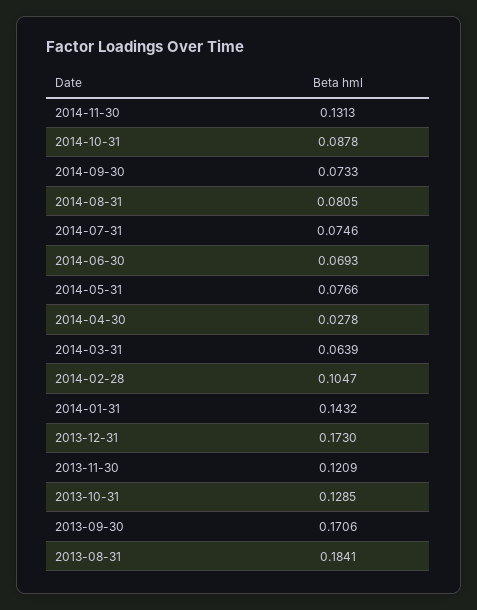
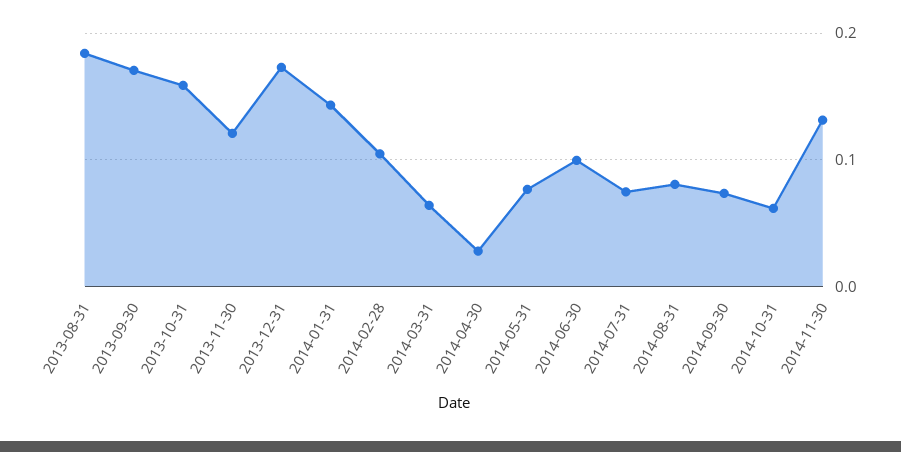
2014-10-31: 0.0878 -> 0.06
2014-06-30: 0.0693 -> 0.1
2013-10-31: 0.1285 -> 0.16

